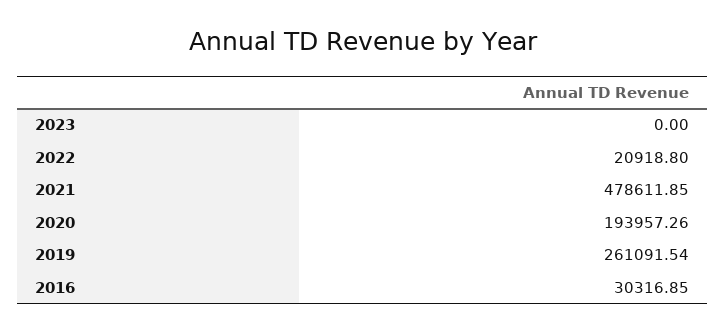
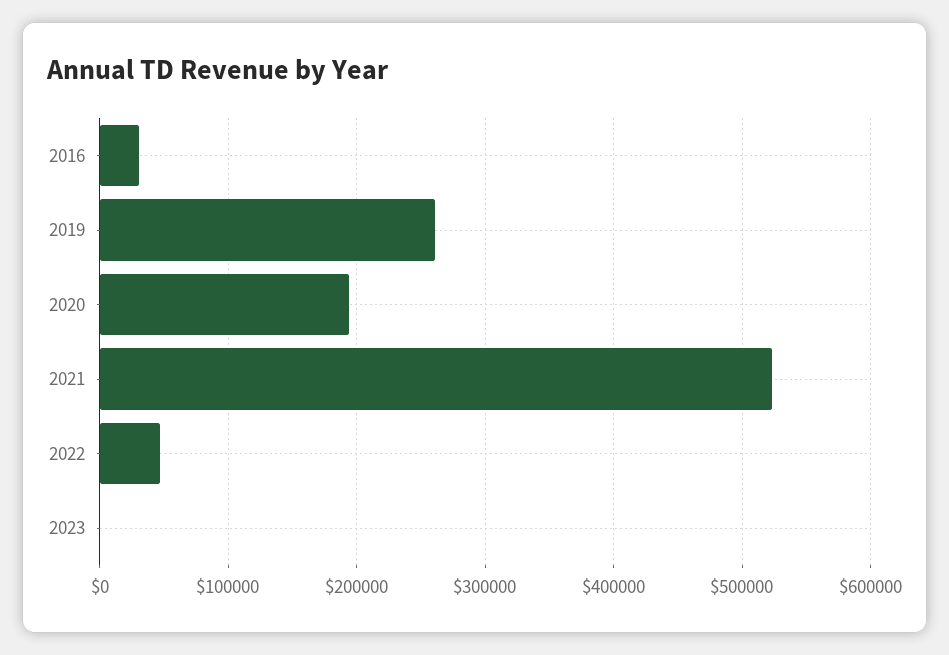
2022: 20918.8 -> 50000
2021: 478611.85 -> 520000

